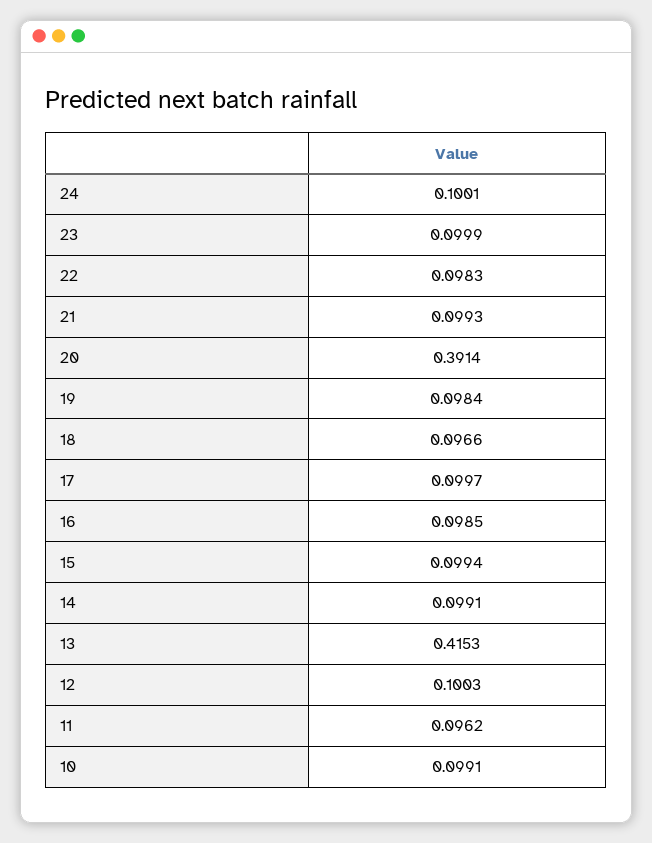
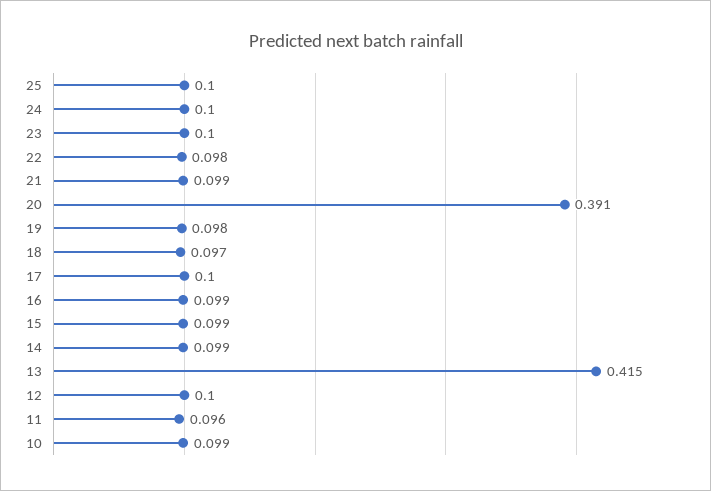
25: none -> 0.1

